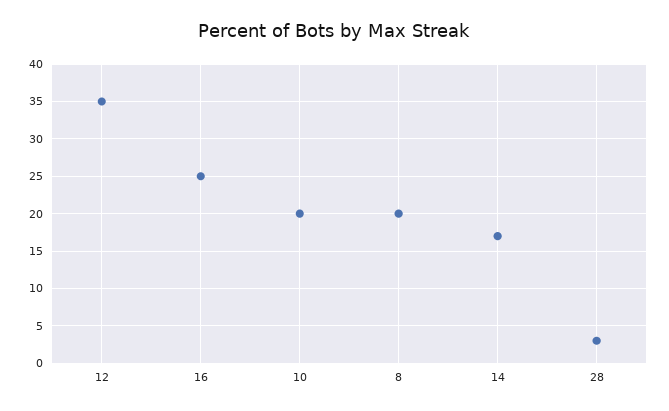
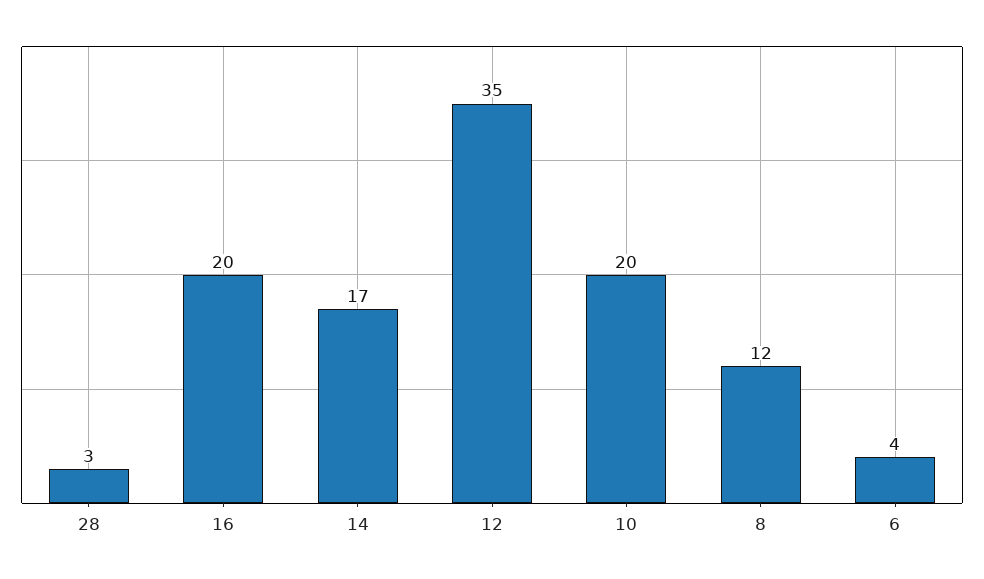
16: 25 -> 20
8: 20 -> 12
6: none -> 4

